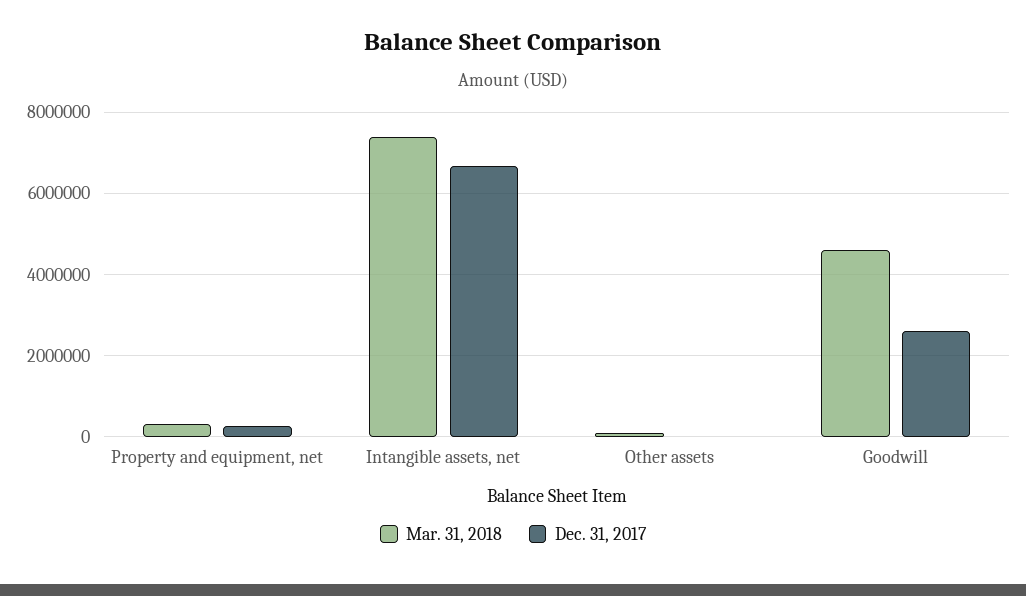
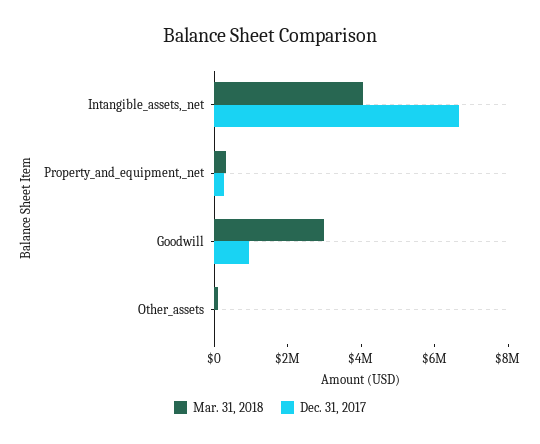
Mar. 31, 2018, Intangible assets, net: 7400000 -> 4000000
Mar. 31, 2018, Goodwill: 4600000 -> 3000000
Dec. 31, 2017, Goodwill: 2600000 -> 1000000

